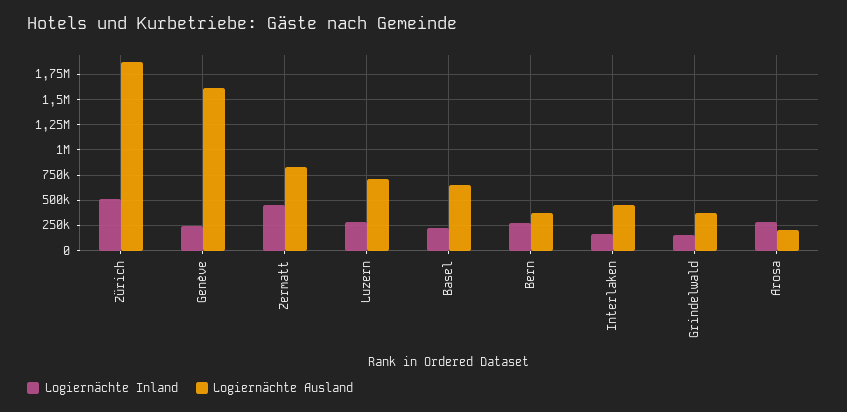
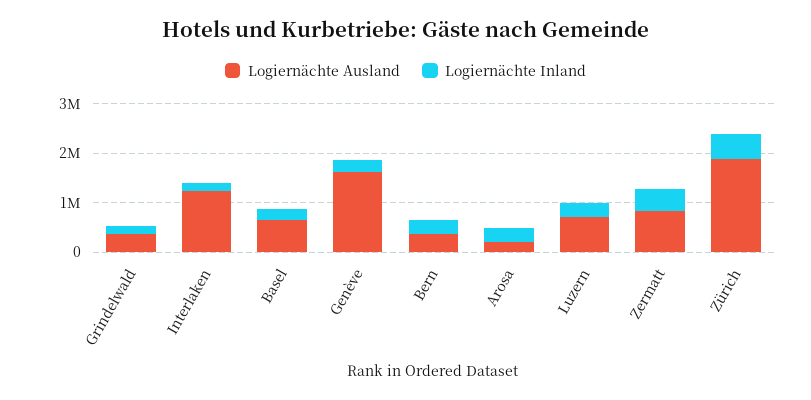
Logiernächte Ausland, Interlaken: 500000 -> 1200000

